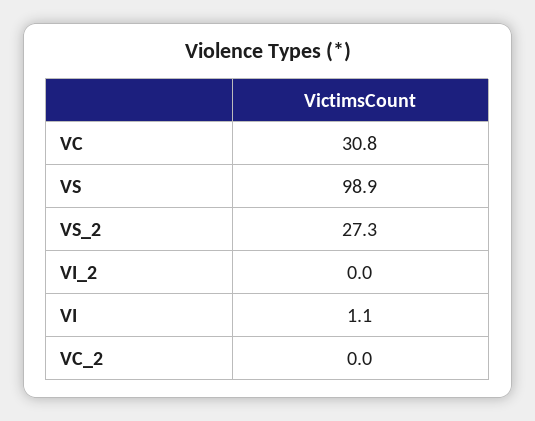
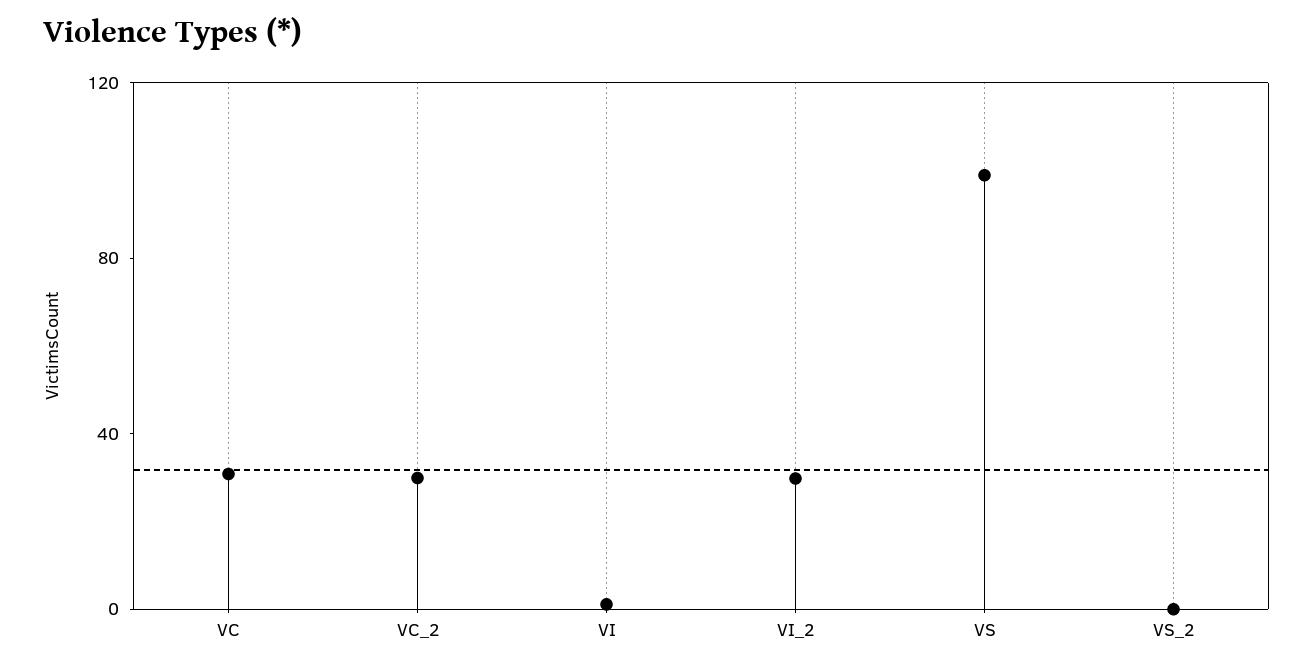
VS_2: 27.3 -> 0
VI_2: 0 -> 30
VC_2: 0 -> 30

